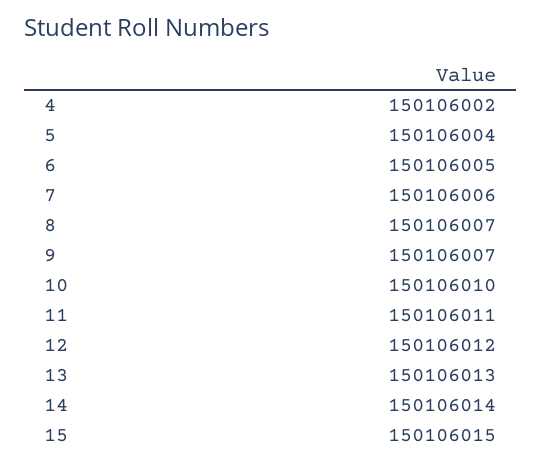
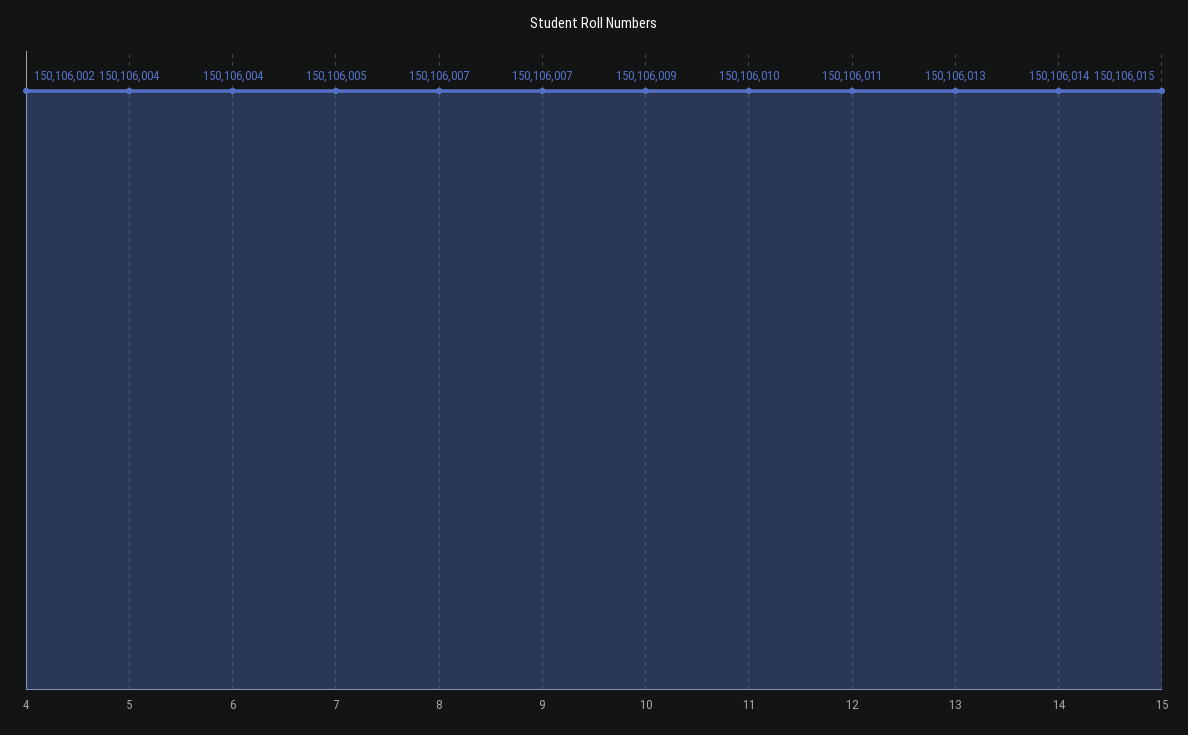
6: 150106005 -> 150106004
7: 150106006 -> 150106005
10: 150106010 -> 150106009
11: 150106011 -> 150106010
12: 150106012 -> 150106011

